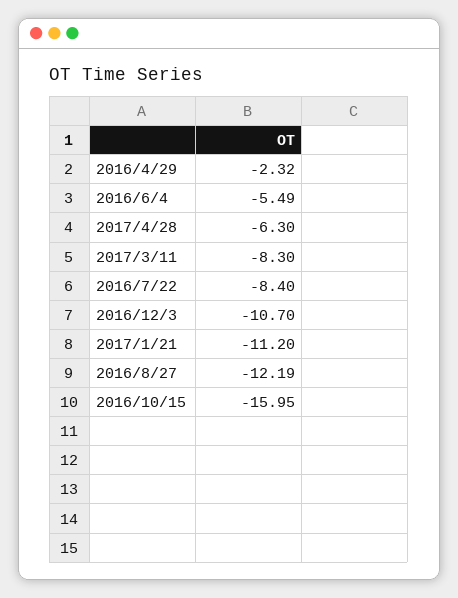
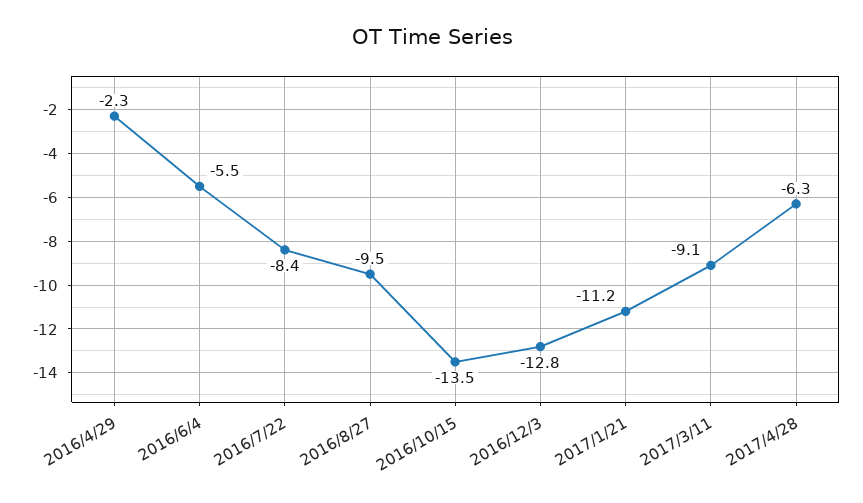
2017/3/11: -8.3 -> -9.1
2016/12/3: -10.7 -> -12.8
2016/8/27: -12.19 -> -9.5
2016/10/15: -15.95 -> -13.5

